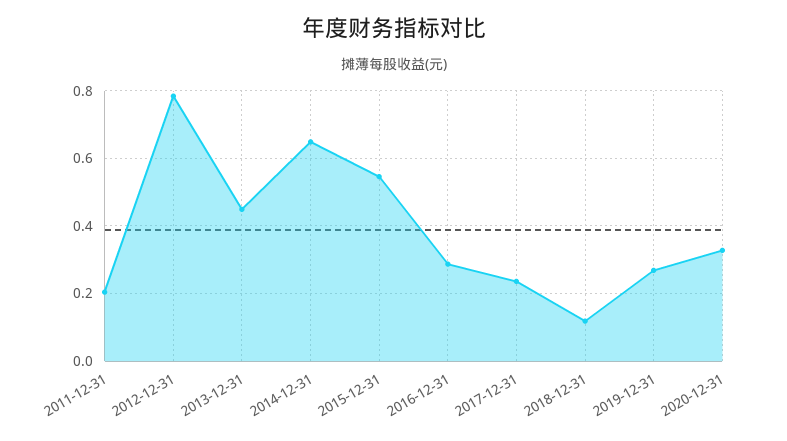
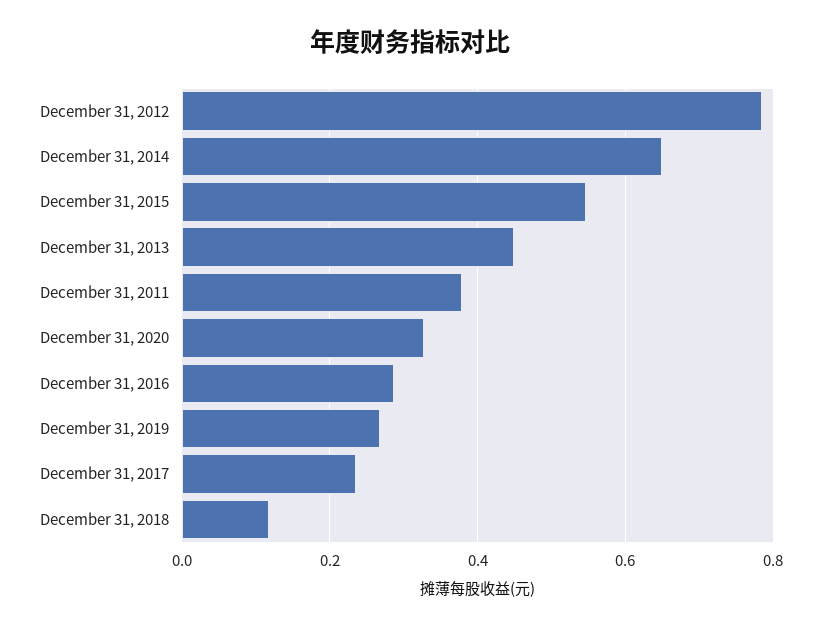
2011-12-31: 0.2 -> 0.38

